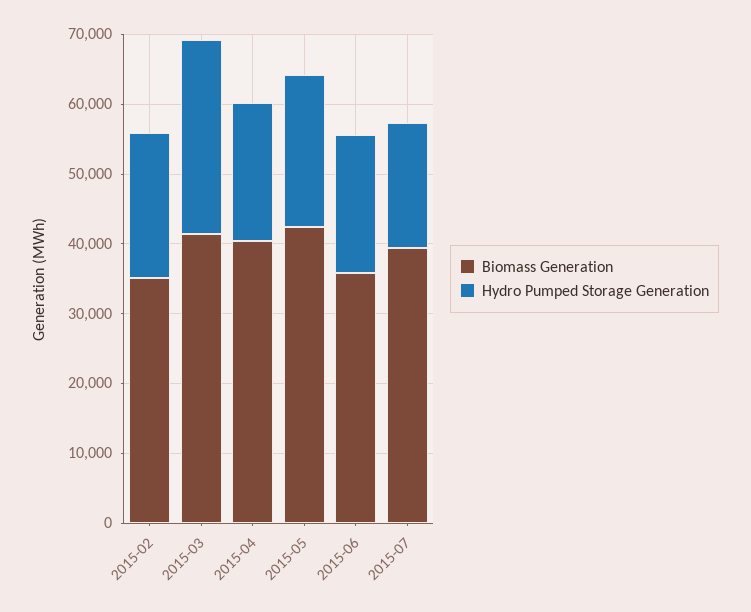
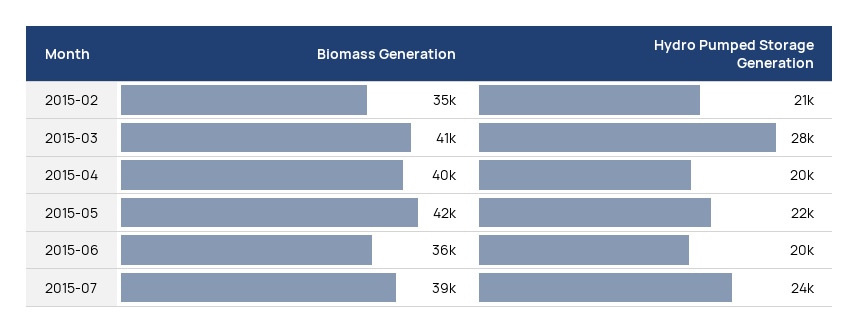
Hydro Pumped Storage Generation, 2015-07: 18000 -> 24000

